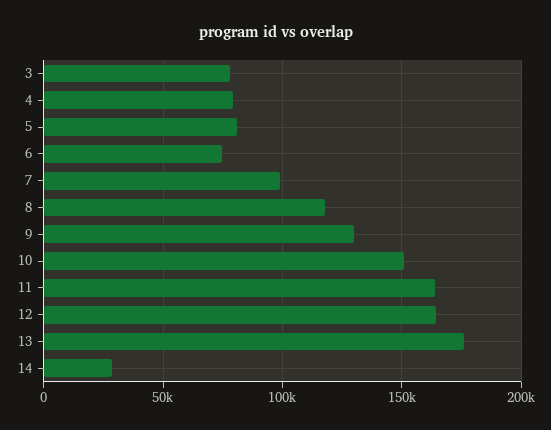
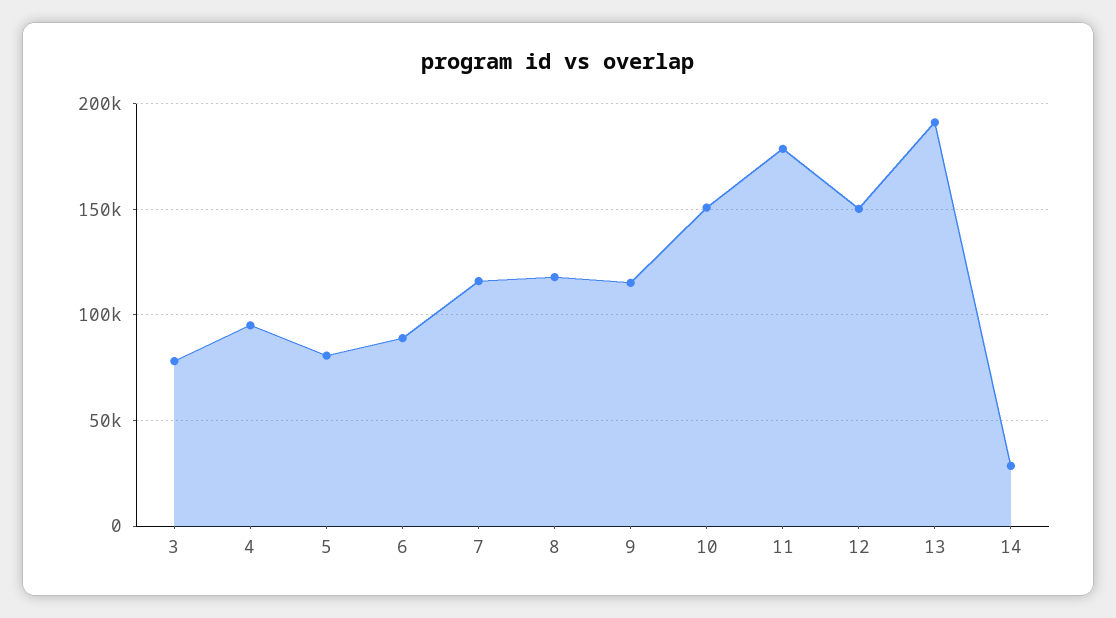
4: 80000 -> 95000
6: 75000 -> 90000
7: 100000 -> 115000
9: 130000 -> 115000
11: 165000 -> 180000
12: 165000 -> 150000
13: 175000 -> 190000

